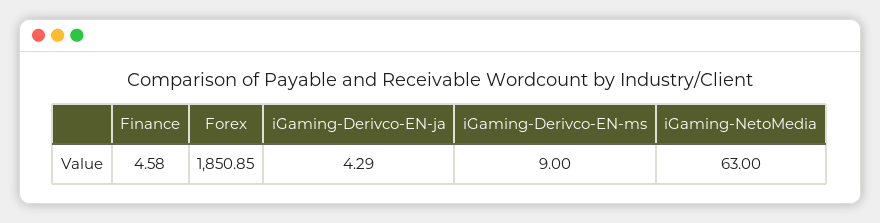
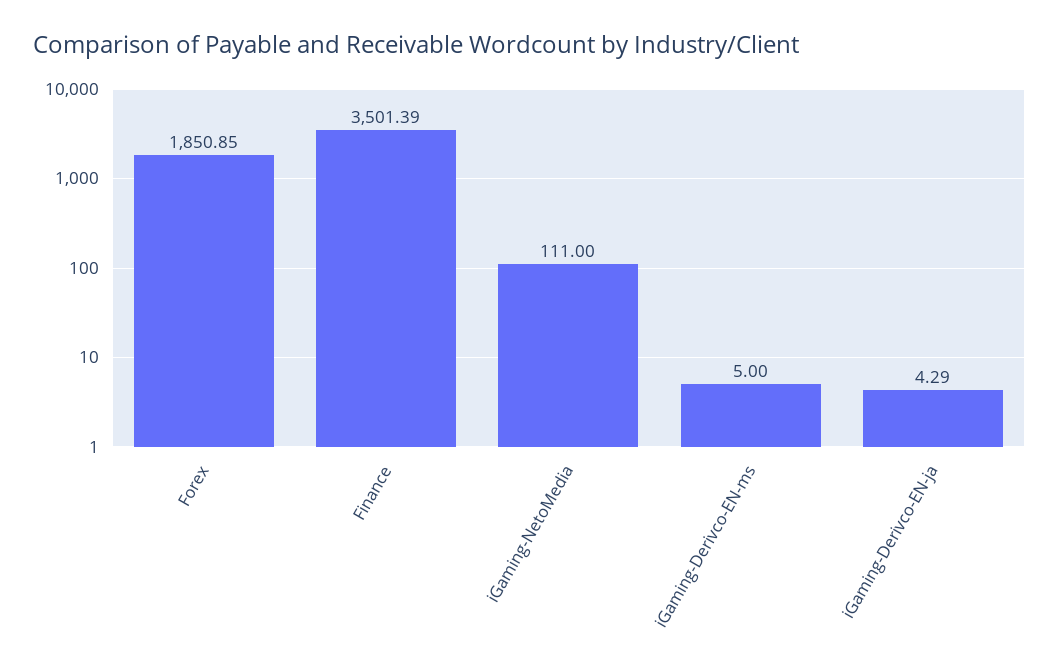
Finance: 4.58 -> 3501.39
iGaming-Derivco-EN-ms: 9 -> 5
iGaming-NetoMedia: 63 -> 111

